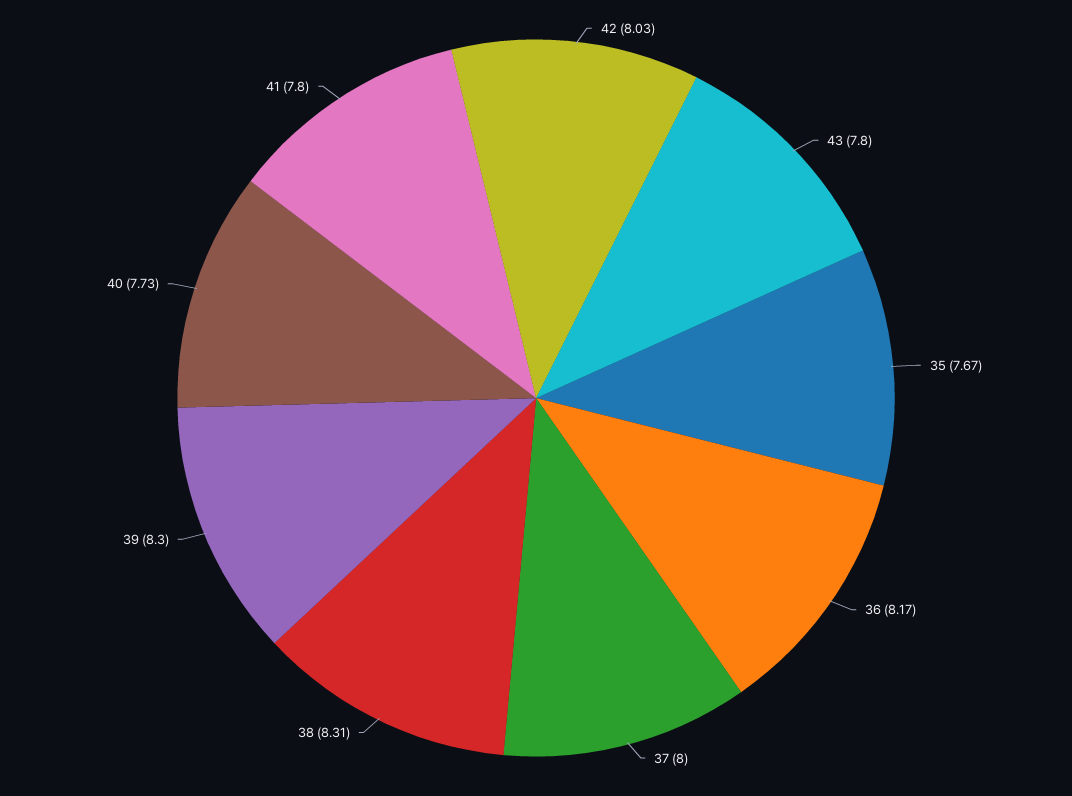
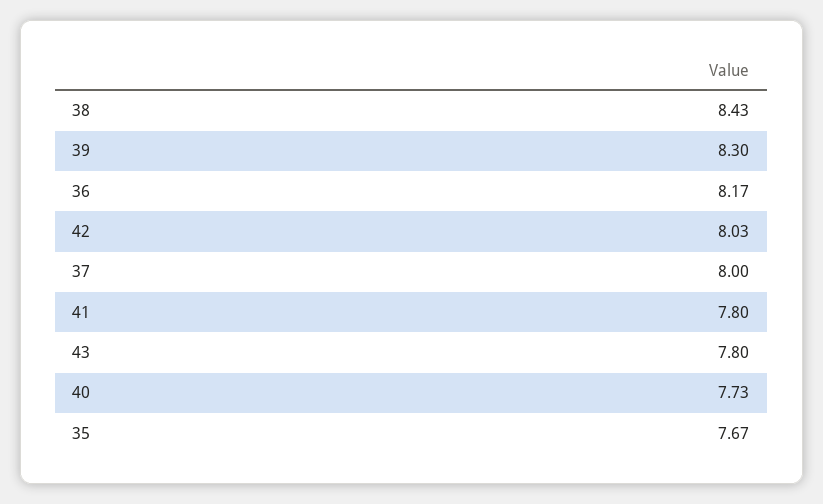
38: 8.31 -> 8.43

